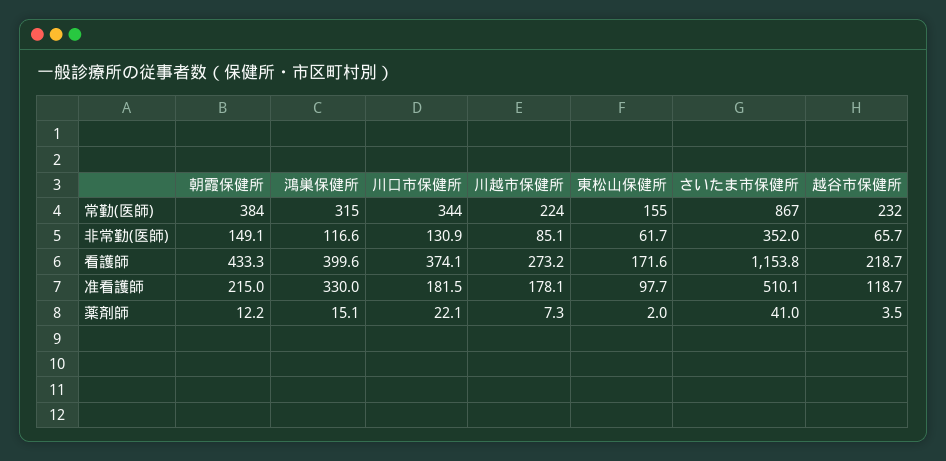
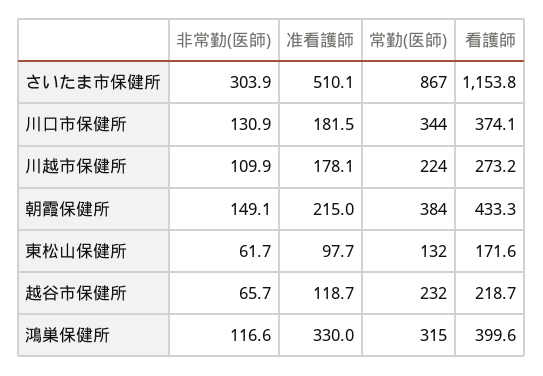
東松山保健所, 常勤(医師): 155 -> 132
川越市保健所, 非常勤(医師): 85.1 -> 109.9
さいたま市保健所, 非常勤(医師): 352 -> 303.9
朝霞保健所, 薬剤師: 12.2 -> none
鴻巣保健所, 薬剤師: 15.1 -> none
川口市保健所, 薬剤師: 22.1 -> none
川越市保健所, 薬剤師: 7.3 -> none
東松山保健所, 薬剤師: 2 -> none
さいたま市保健所, 薬剤師: 41 -> none
越谷市保健所, 薬剤師: 3.5 -> none

